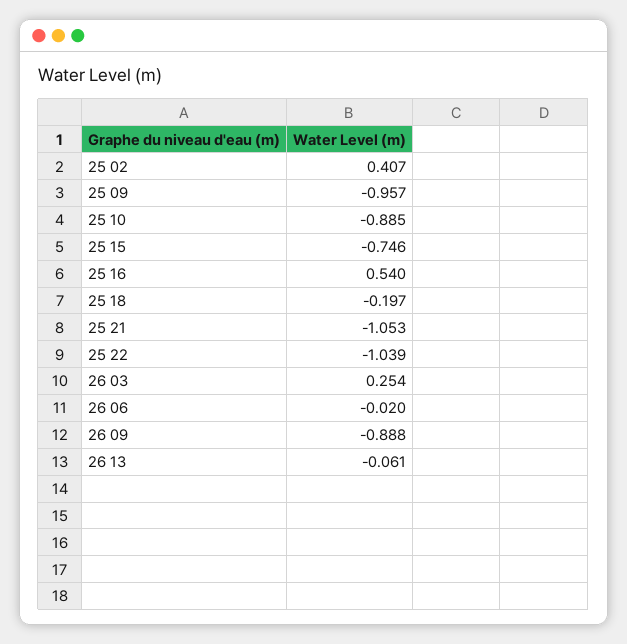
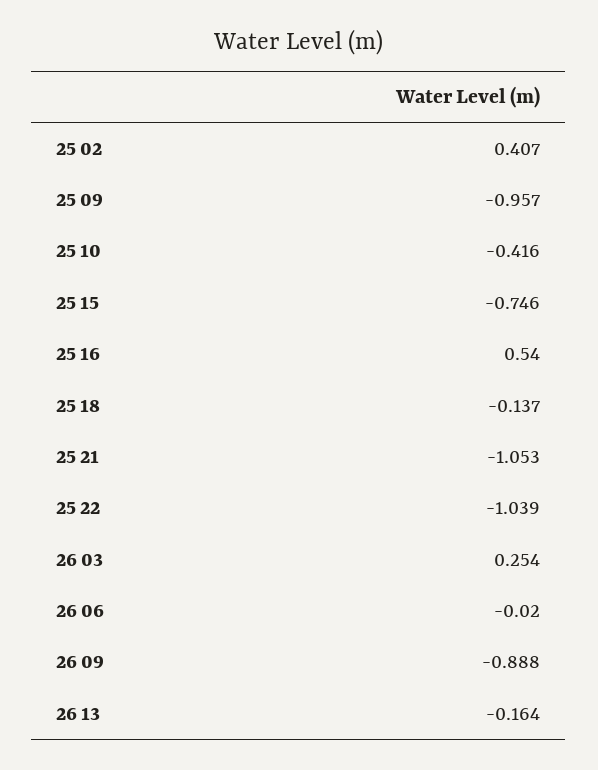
25 10: -0.885 -> -0.416
25 18: -0.197 -> -0.137
26 13: -0.061 -> -0.164

